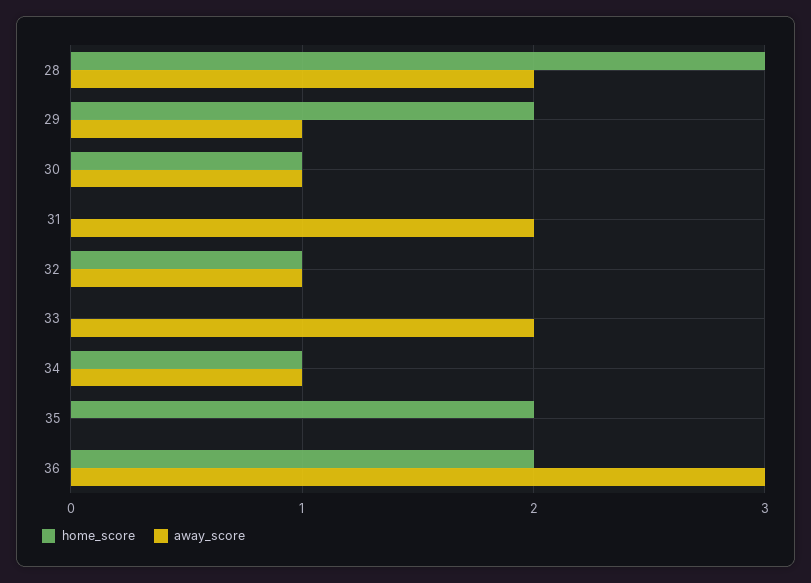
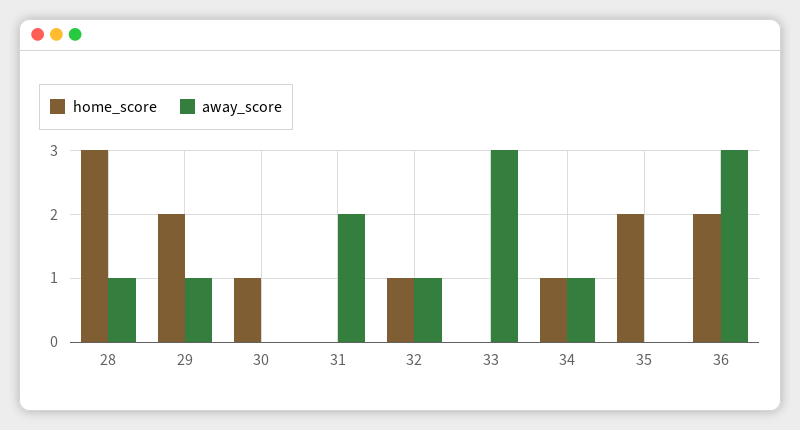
away_score, 28: 2 -> 1
away_score, 30: 1 -> 0
away_score, 33: 2 -> 3

